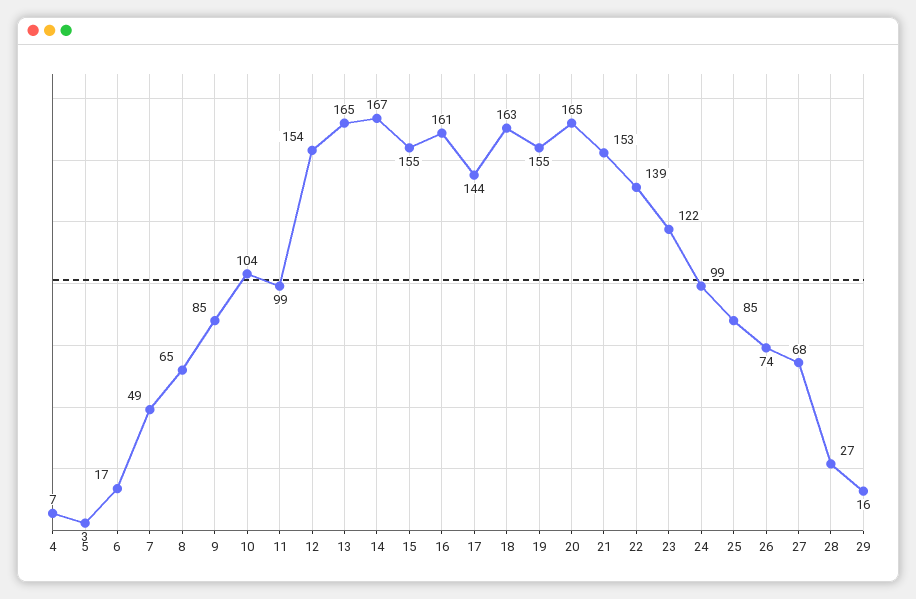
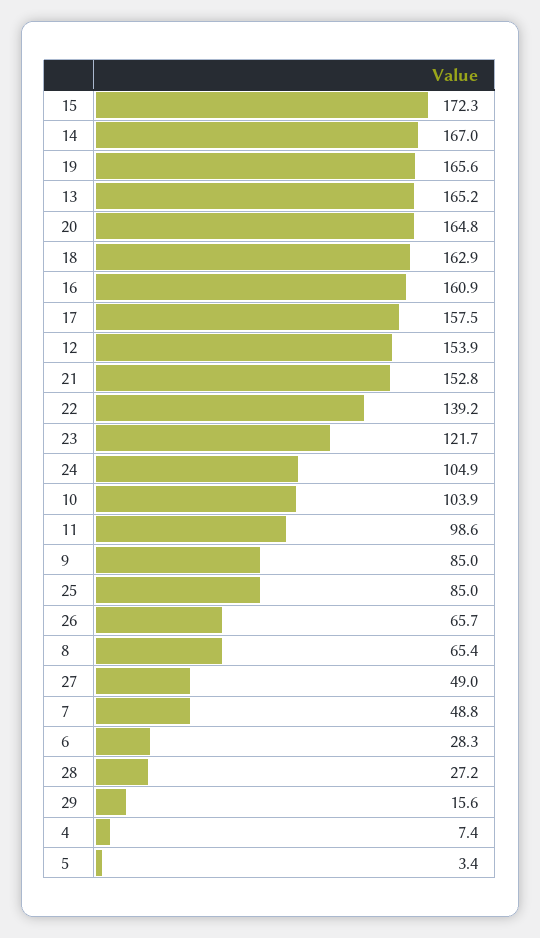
6: 17 -> 28.3
15: 155 -> 172.3
17: 144 -> 157.5
19: 155 -> 165.6
24: 99 -> 104.9
26: 74 -> 65.7
27: 68 -> 49

